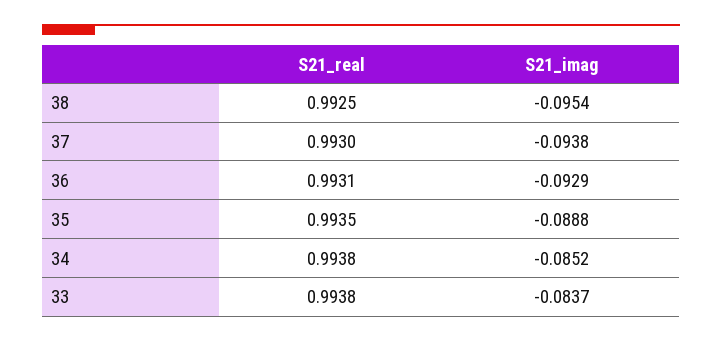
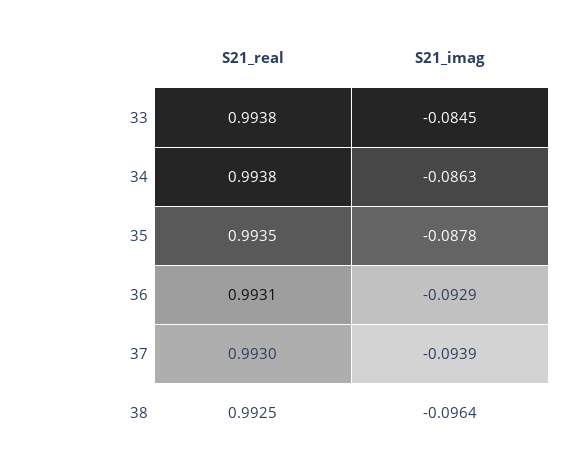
S21_imag, 38: -0.0954 -> -0.0964
S21_imag, 37: -0.0938 -> -0.0939
S21_imag, 35: -0.0888 -> -0.0878
S21_imag, 34: -0.0852 -> -0.0863
S21_imag, 33: -0.0837 -> -0.0845

